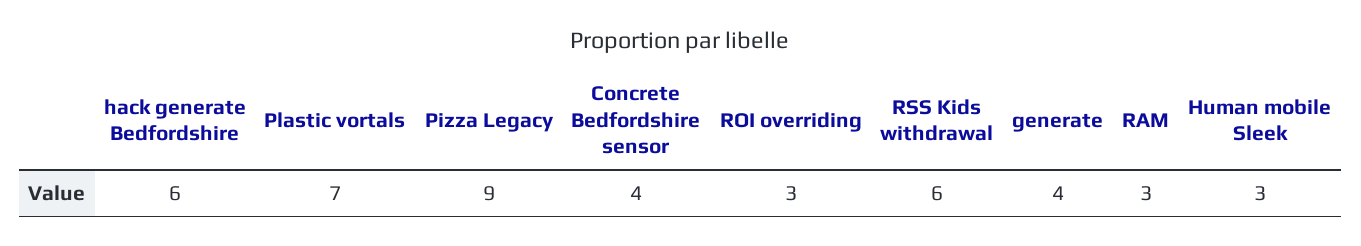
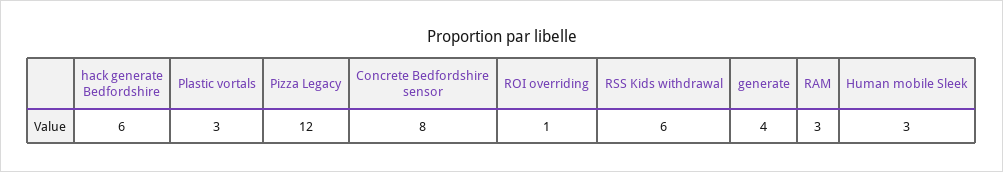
Plastic vortals: 7 -> 3
Pizza Legacy: 9 -> 12
Concrete Bedfordshire sensor: 4 -> 8
ROI overriding: 3 -> 1

